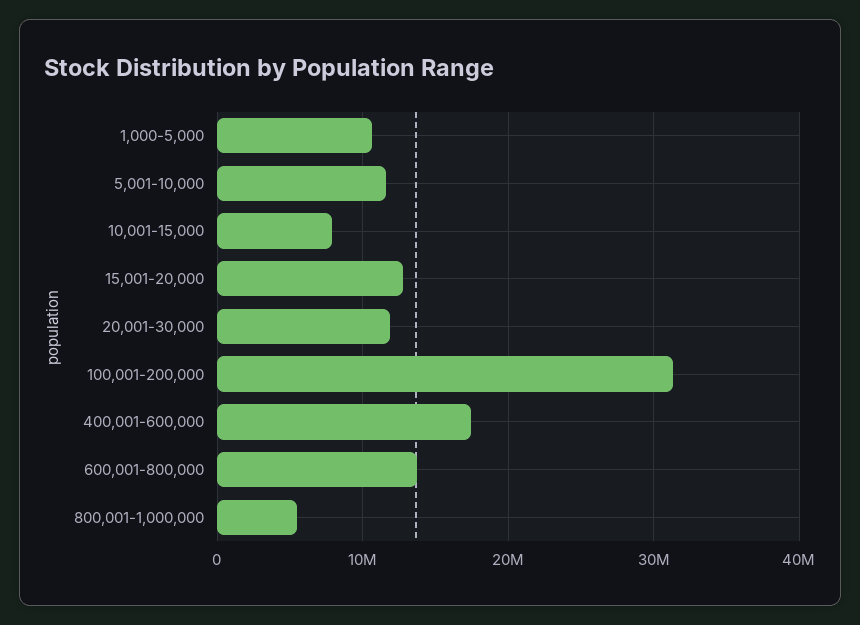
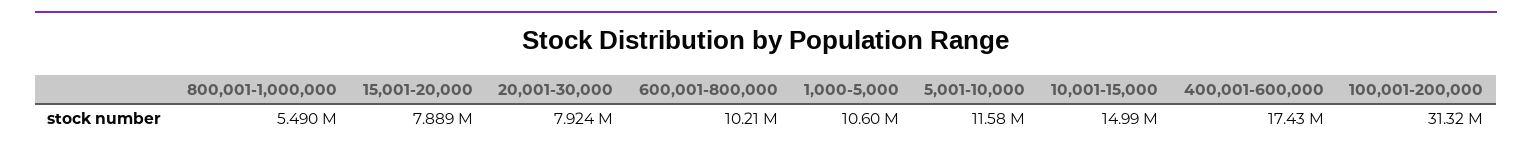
10,001-15,000: 8000000 -> 14990000
15,001-20,000: 13000000 -> 7889000
20,001-30,000: 12000000 -> 7924000
600,001-800,000: 14000000 -> 10210000

